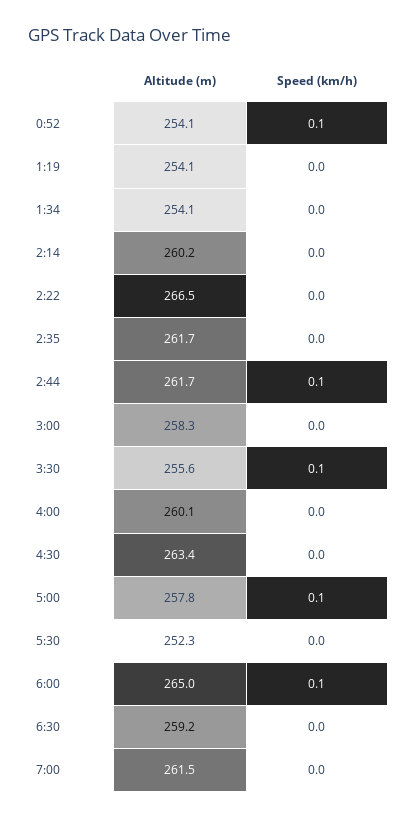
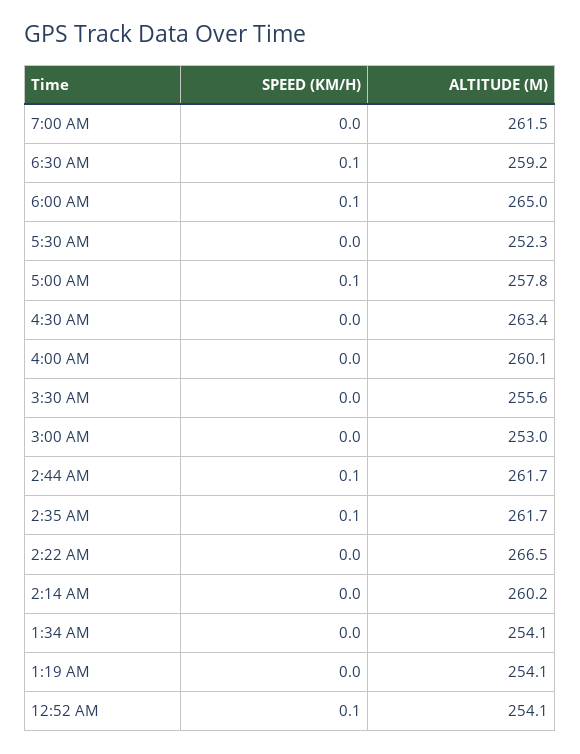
Speed (km/h), 2:35: 0 -> 0.1
Altitude (m), 3:00: 258.3 -> 253
Speed (km/h), 3:30: 0.1 -> 0
Speed (km/h), 6:30: 0 -> 0.1

